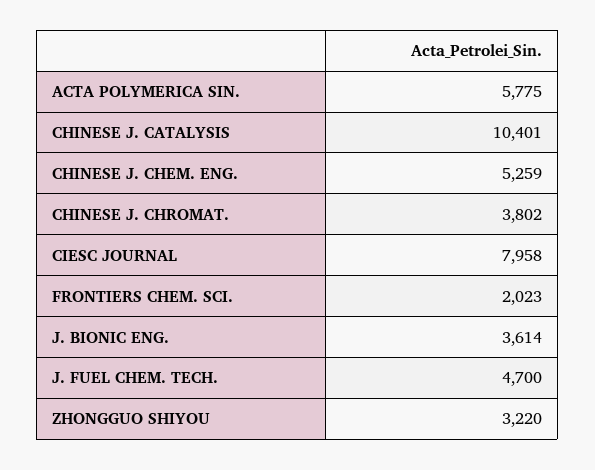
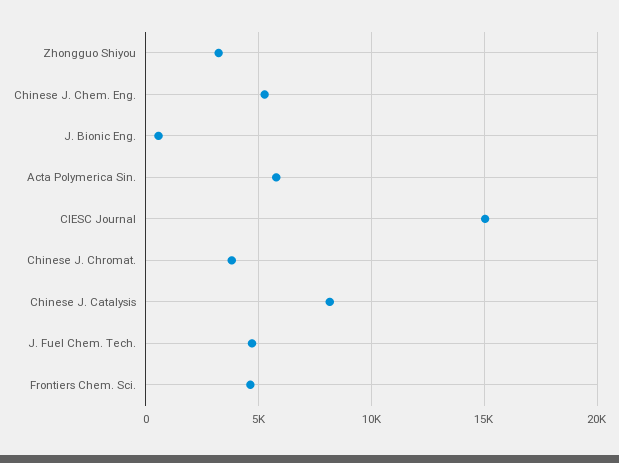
CHINESE J. CATALYSIS: 10401 -> 8000
CIESC JOURNAL: 7958 -> 15000
FRONTIERS CHEM. SCI.: 2023 -> 4500
J. BIONIC ENG.: 3614 -> 500

